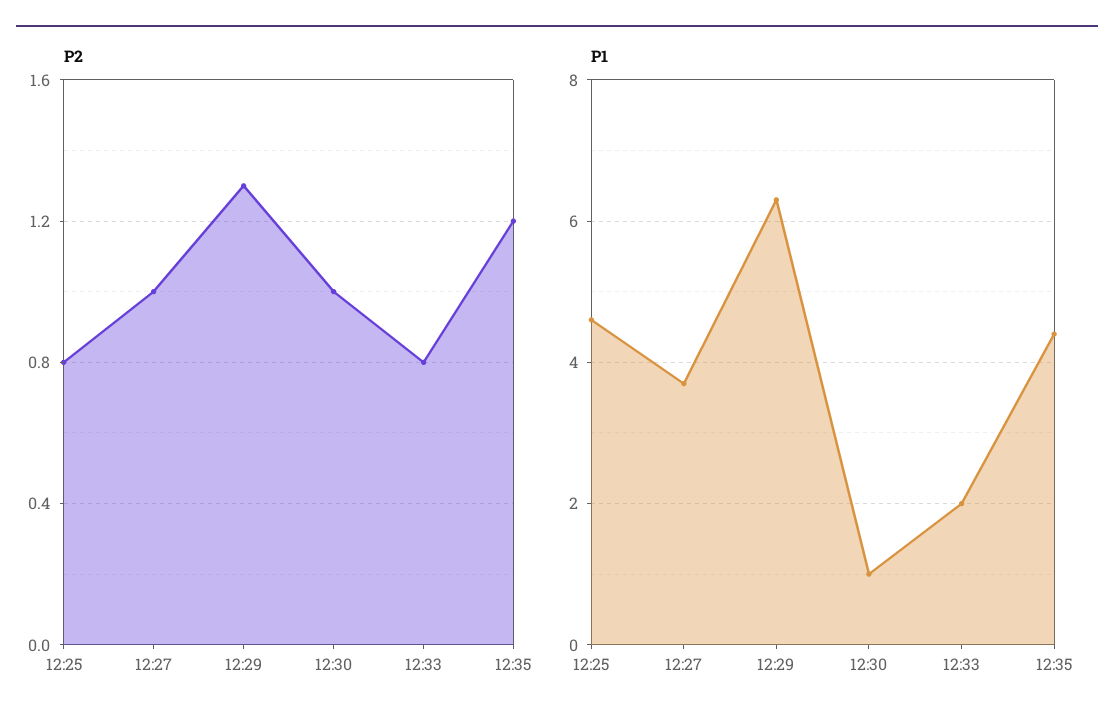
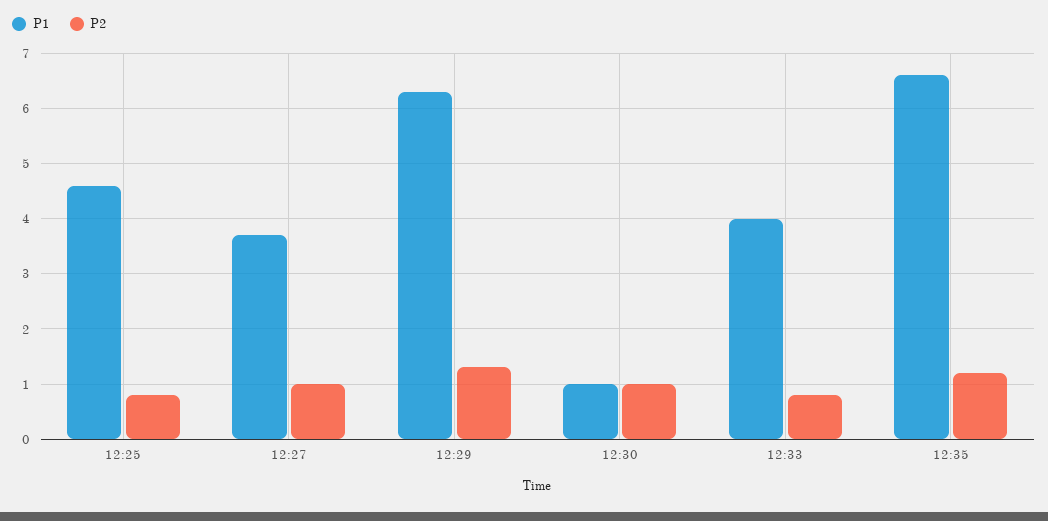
P1, 12:33: 2 -> 4
P1, 12:35: 4.5 -> 6.5

